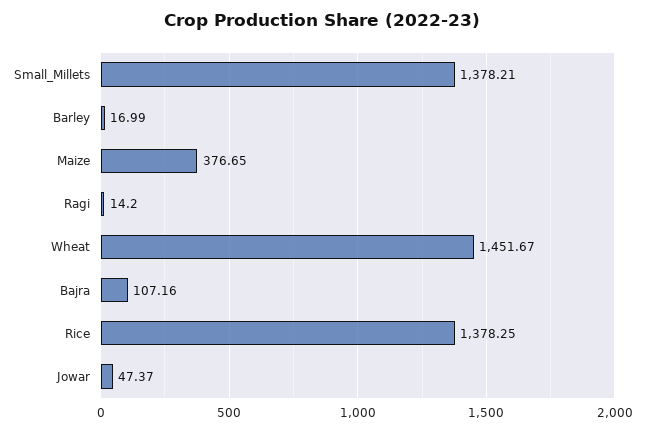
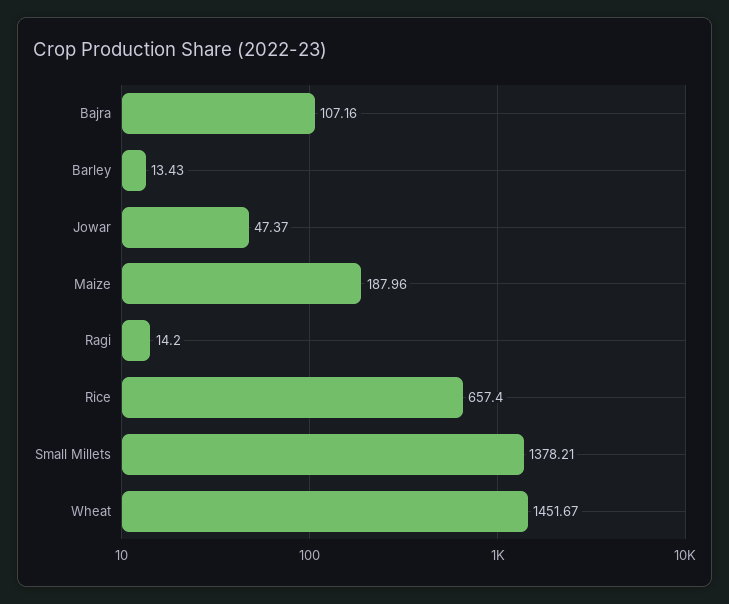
Barley: 16.99 -> 13.43
Maize: 376.65 -> 187.96
Rice: 1378.25 -> 657.4

